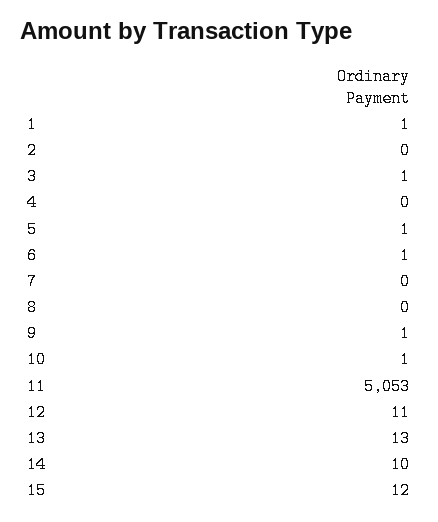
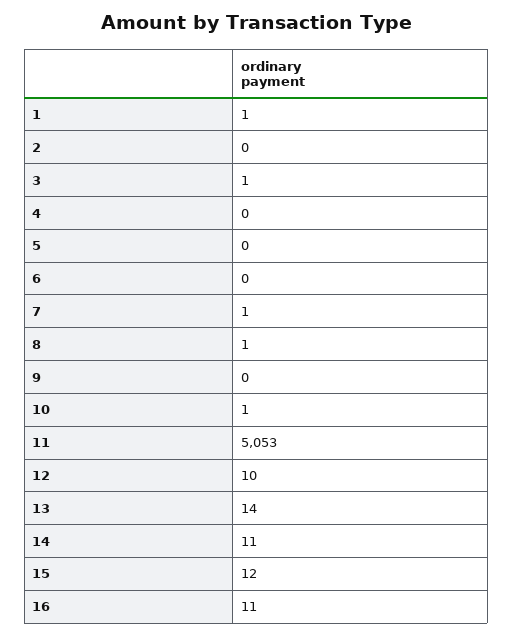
5: 1 -> 0
6: 1 -> 0
7: 0 -> 1
8: 0 -> 1
9: 1 -> 0
12: 11 -> 10
13: 13 -> 14
14: 10 -> 11
16: none -> 11

